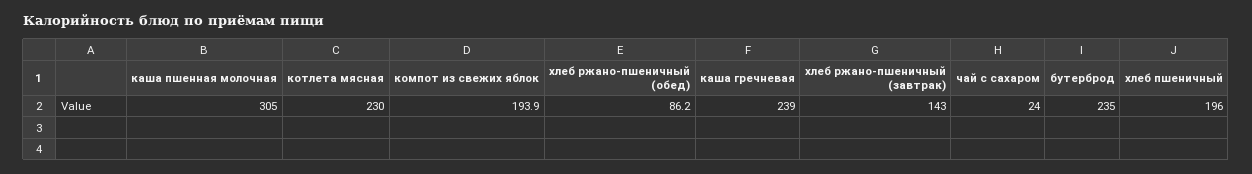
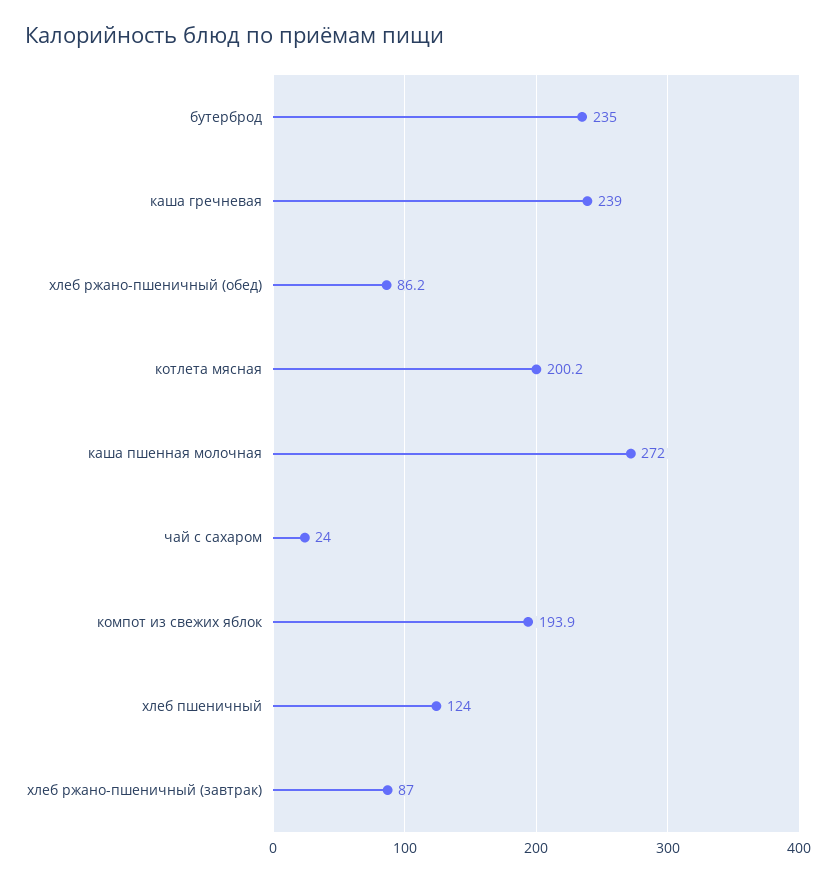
каша пшенная молочная: 305 -> 272
котлета мясная: 230 -> 200.2
хлеб ржано-пшеничный (завтрак): 143 -> 87
хлеб пшеничный: 196 -> 124

